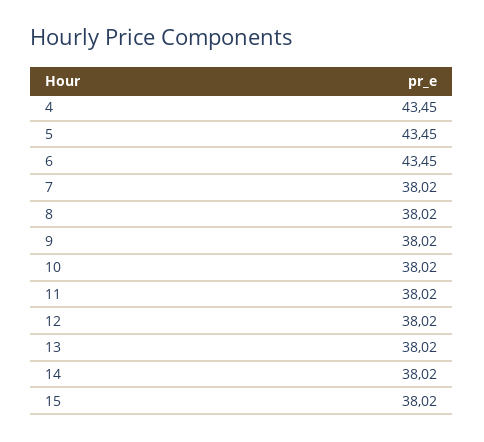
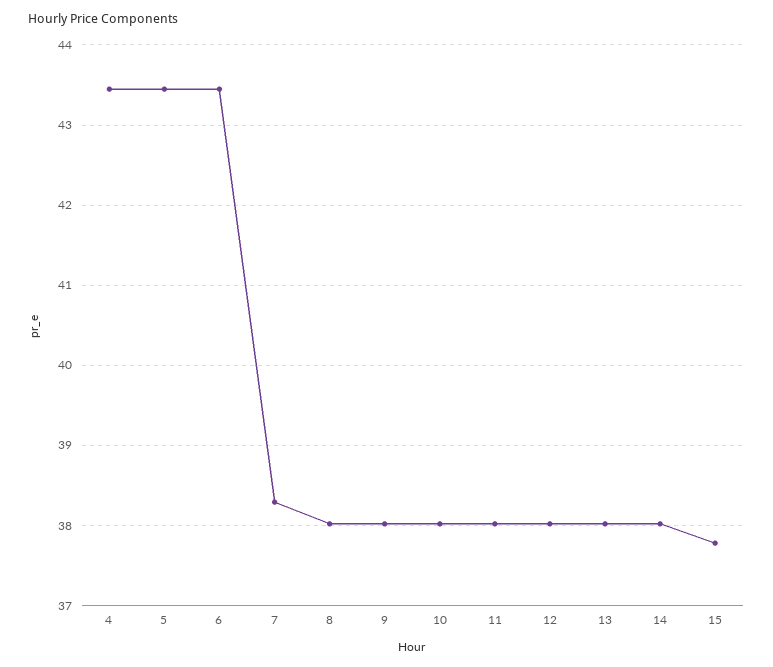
7: 38.02 -> 38.3
15: 38.02 -> 37.8

